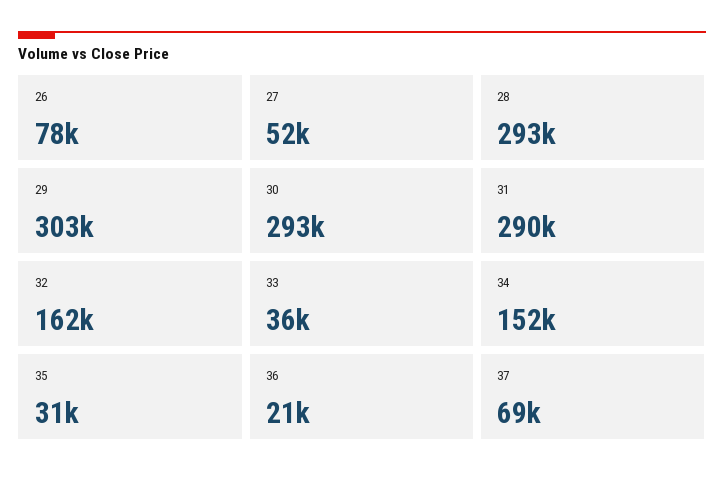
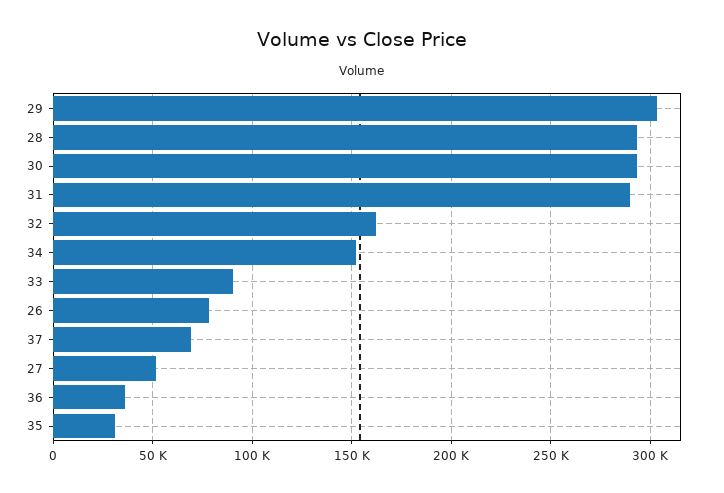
33: 36000 -> 90000
36: 21000 -> 35000

